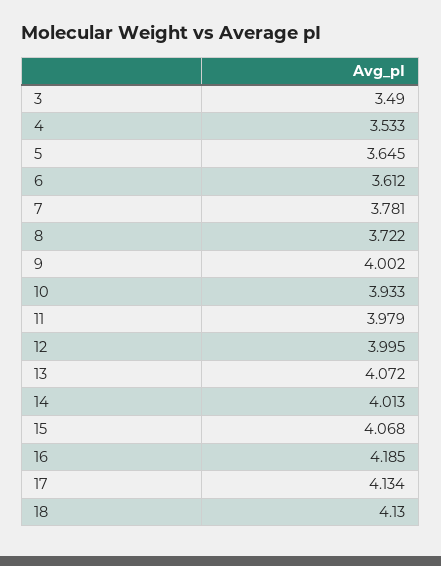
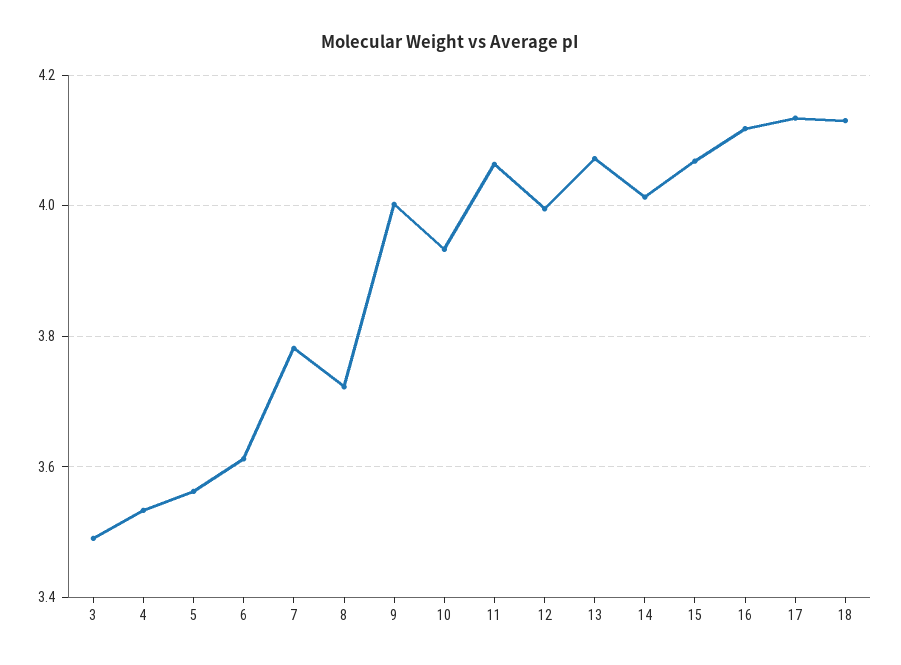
5: 3.645 -> 3.56
11: 3.979 -> 4.06
16: 4.185 -> 4.12

